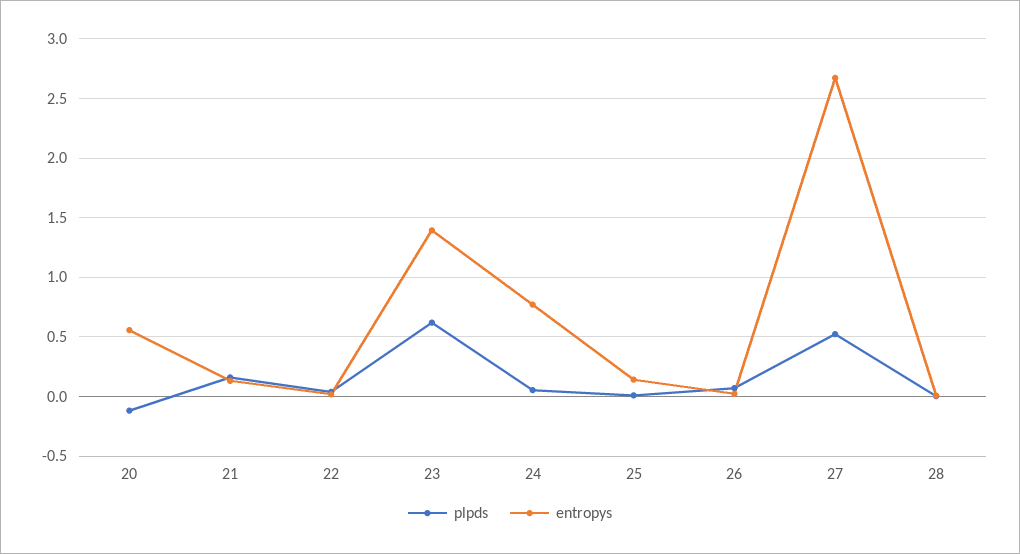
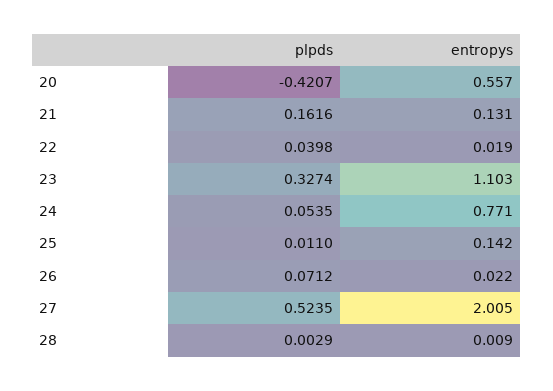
plpds, 20: -0.1 -> -0.4207
plpds, 23: 0.6 -> 0.3274
entropys, 23: 1.4 -> 1.103
entropys, 27: 2.7 -> 2.005

